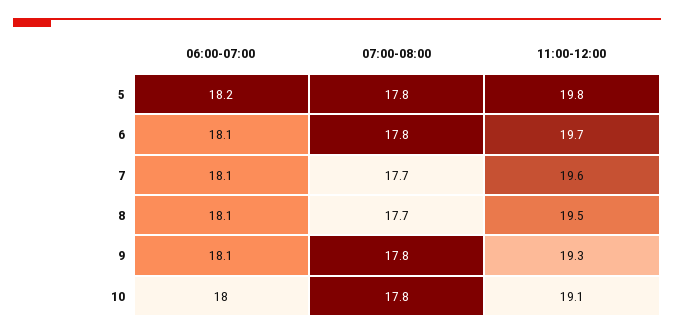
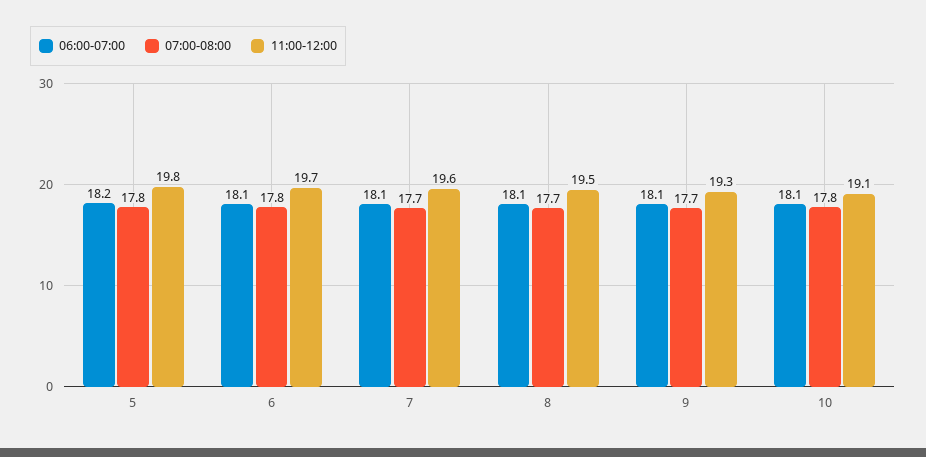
07:00-08:00, 9: 17.8 -> 17.7
06:00-07:00, 10: 18 -> 18.1

